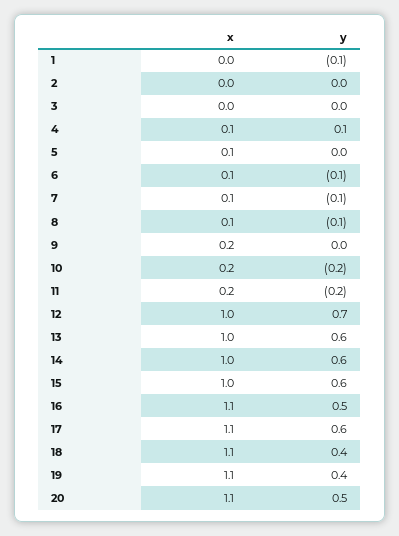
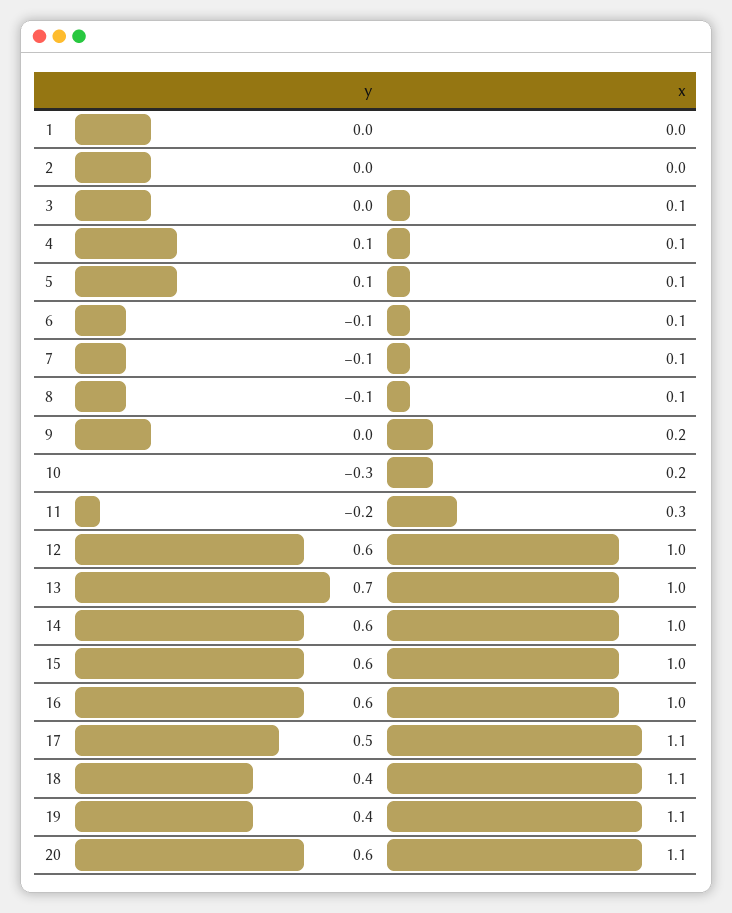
y, 1: -0.1 -> 0
x, 3: 0 -> 0.1
y, 5: 0 -> 0.1
y, 10: -0.2 -> -0.3
x, 11: 0.2 -> 0.3
y, 12: 0.7 -> 0.6
y, 13: 0.6 -> 0.7
x, 16: 1.1 -> 1
y, 16: 0.5 -> 0.6
y, 17: 0.6 -> 0.5
y, 20: 0.5 -> 0.6

